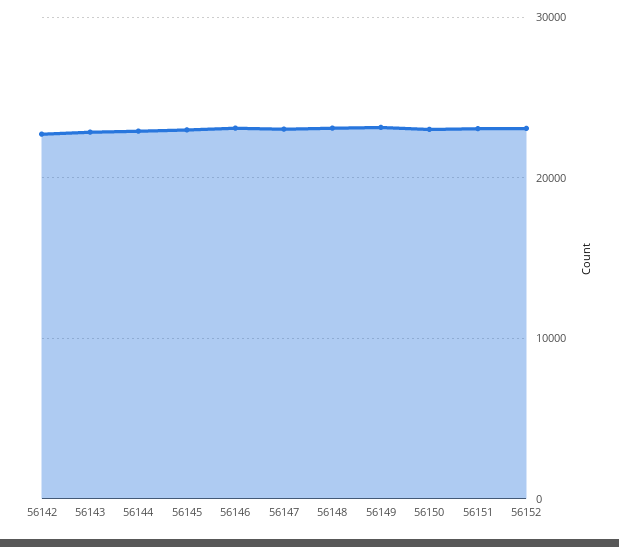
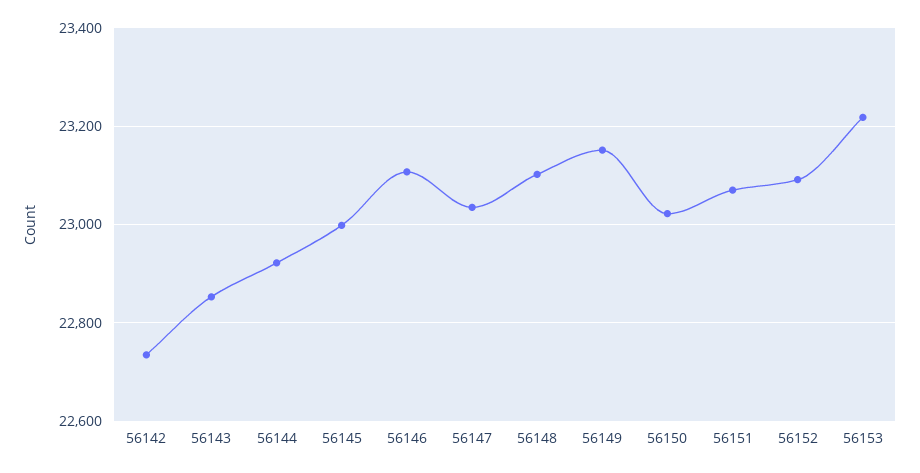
56153: none -> 23220

